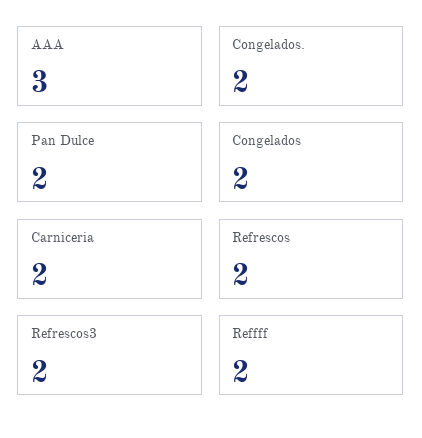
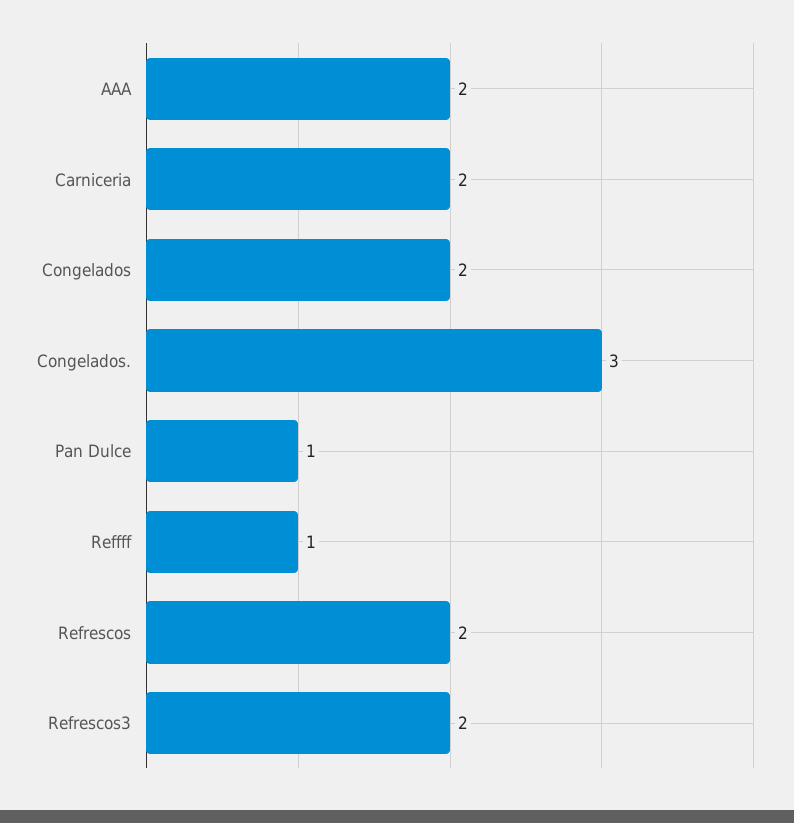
AAA: 3 -> 2
Congelados.: 2 -> 3
Pan Dulce: 2 -> 1
Reffff: 2 -> 1

